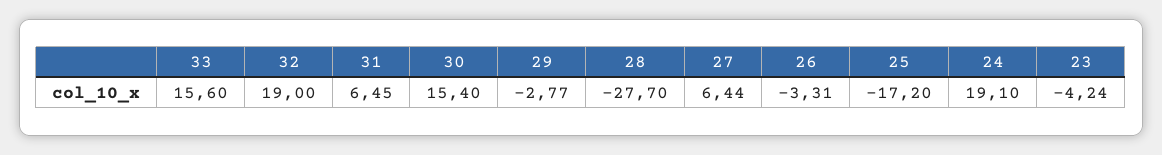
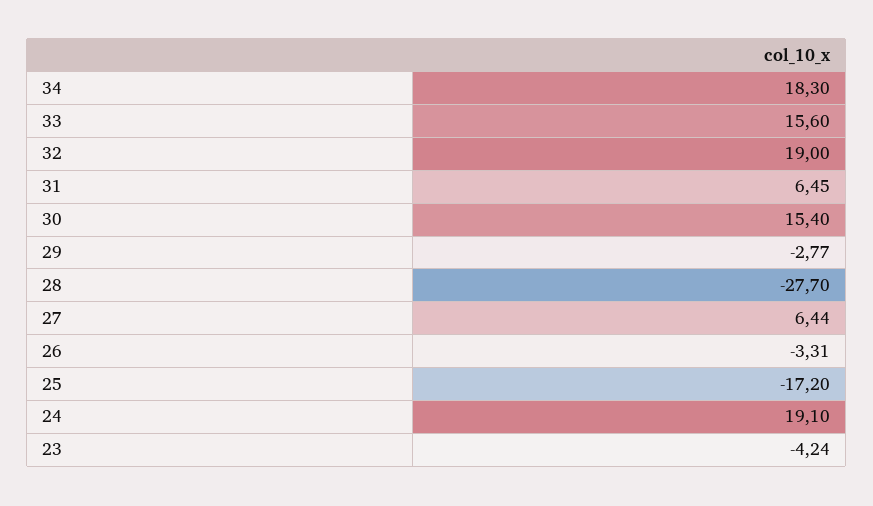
34: none -> 18.3

